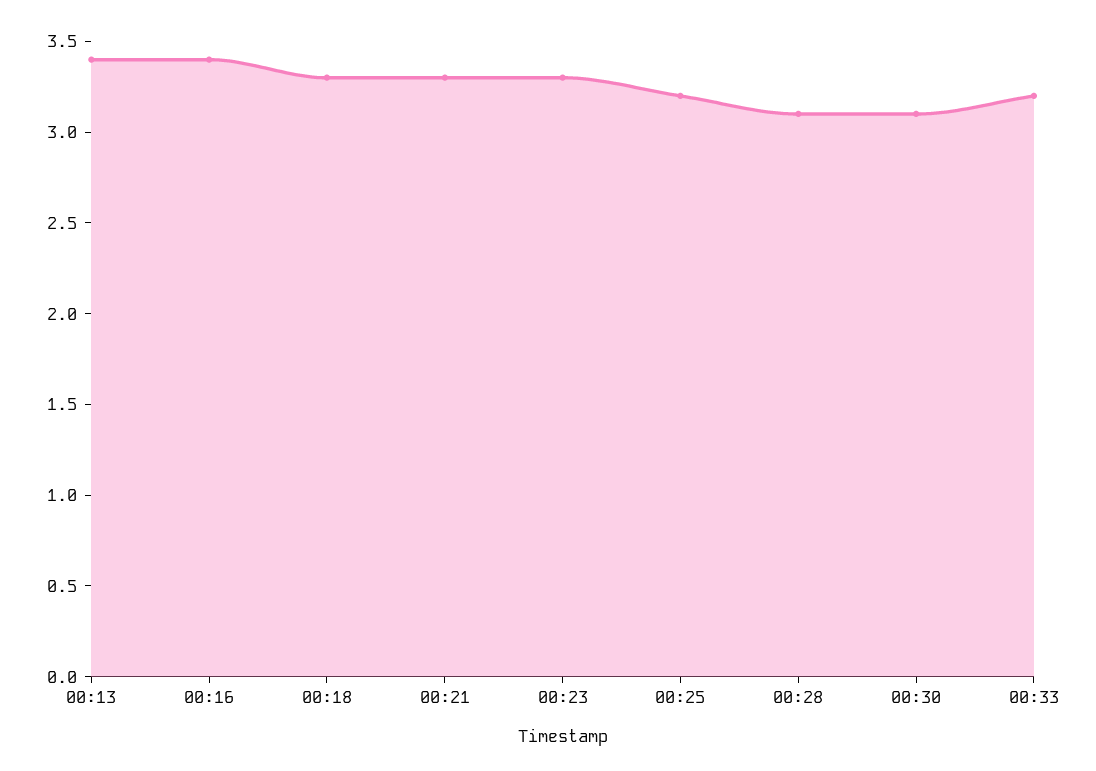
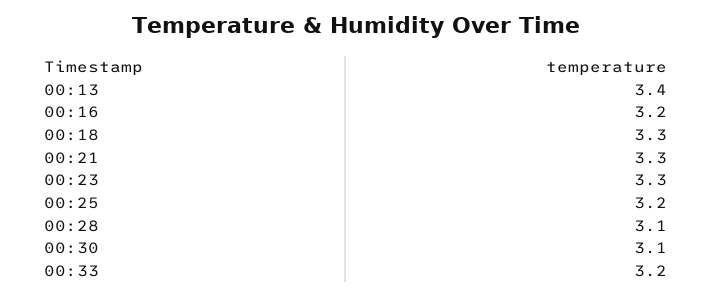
00:16: 3.4 -> 3.2

